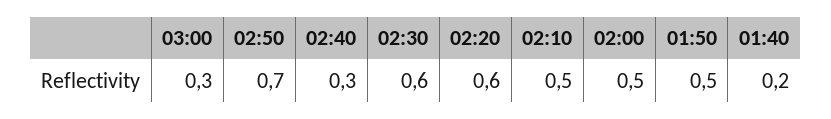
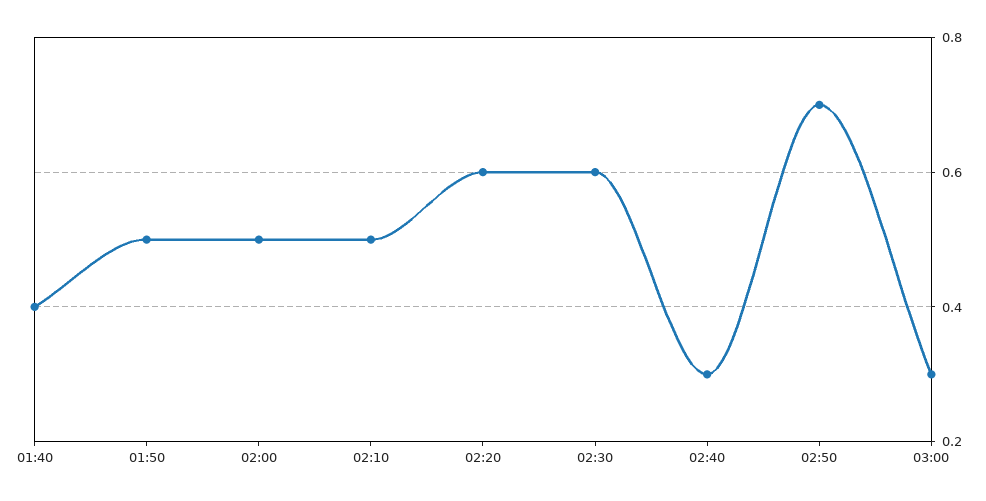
01:40: 0.2 -> 0.4

